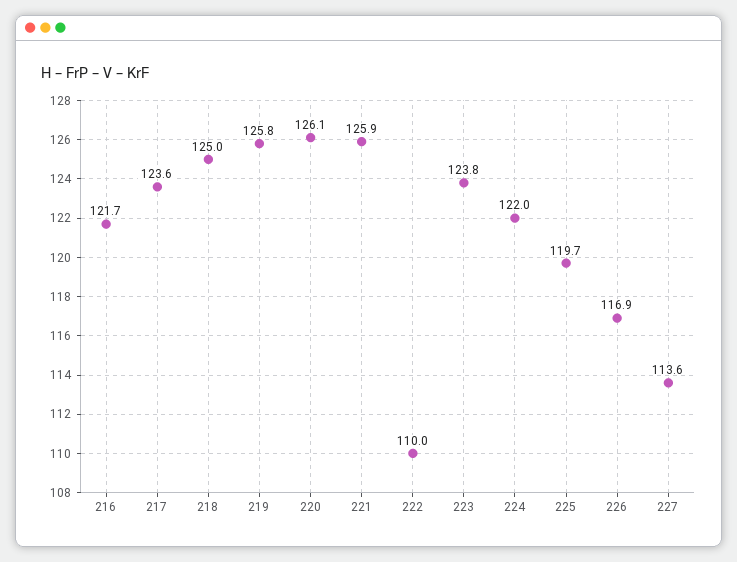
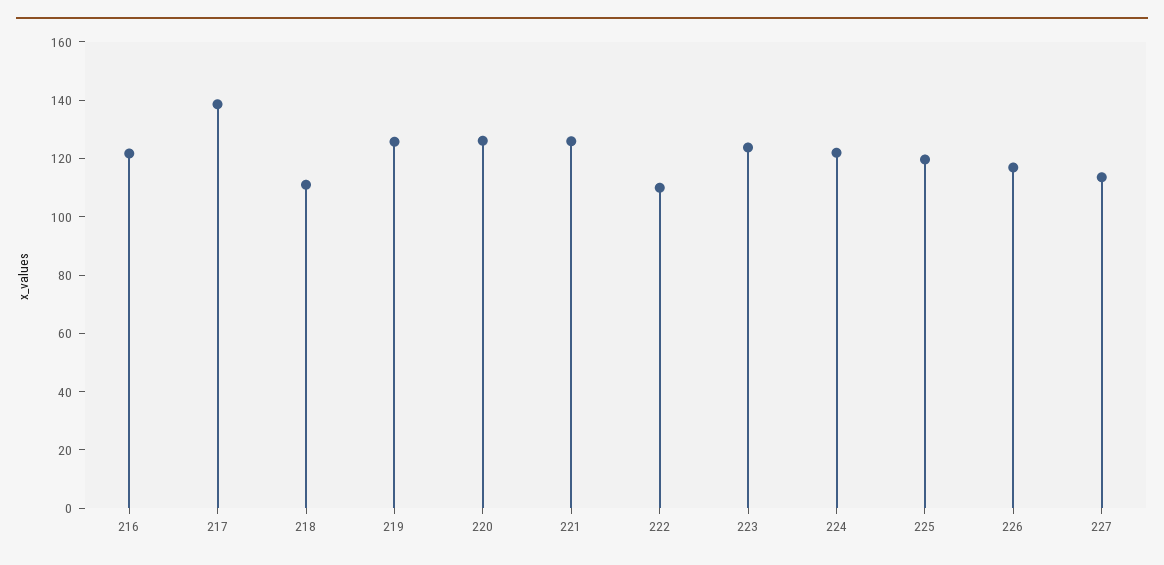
217: 123.6 -> 140
218: 125 -> 110

